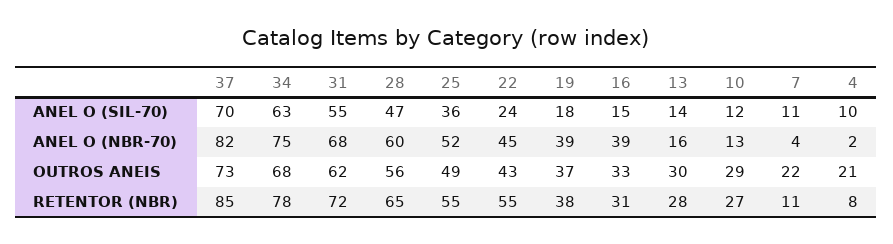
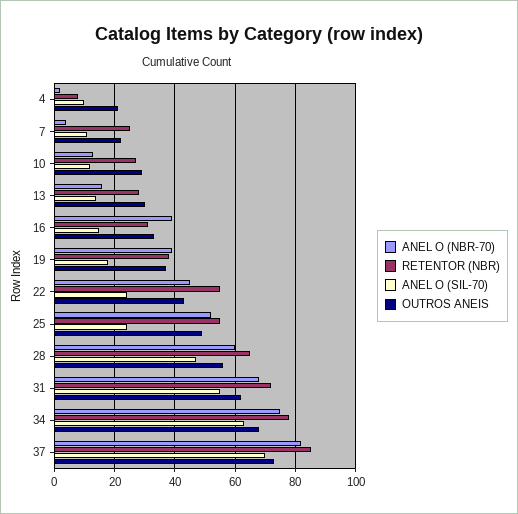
ANEL O (SIL-70), 25: 36 -> 25
RETENTOR (NBR), 7: 11 -> 25

